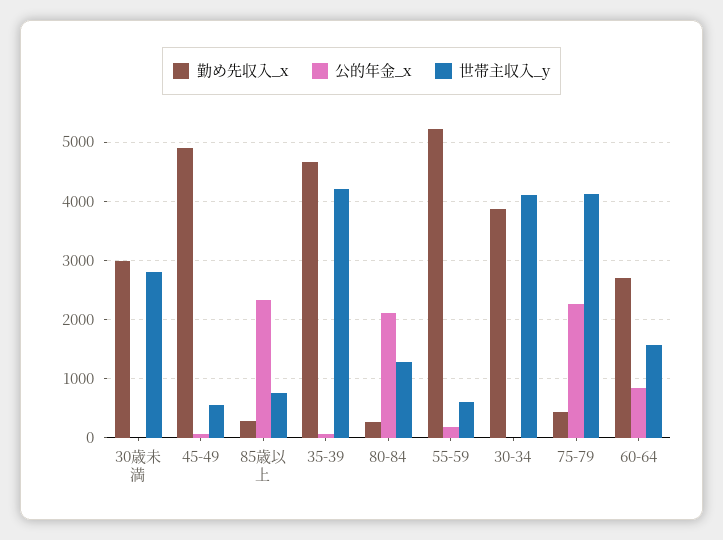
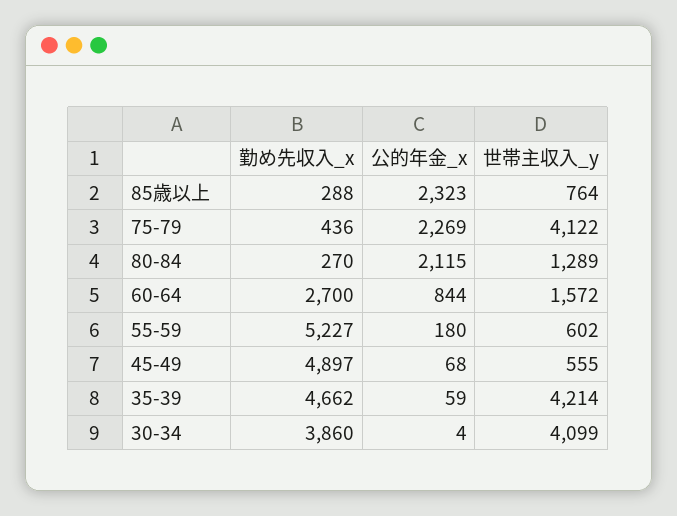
勤め先収入_x, 30歳未満: 3000 -> none
公的年金_x, 30歳未満: 0 -> none
世帯主収入_y, 30歳未満: 2800 -> none

